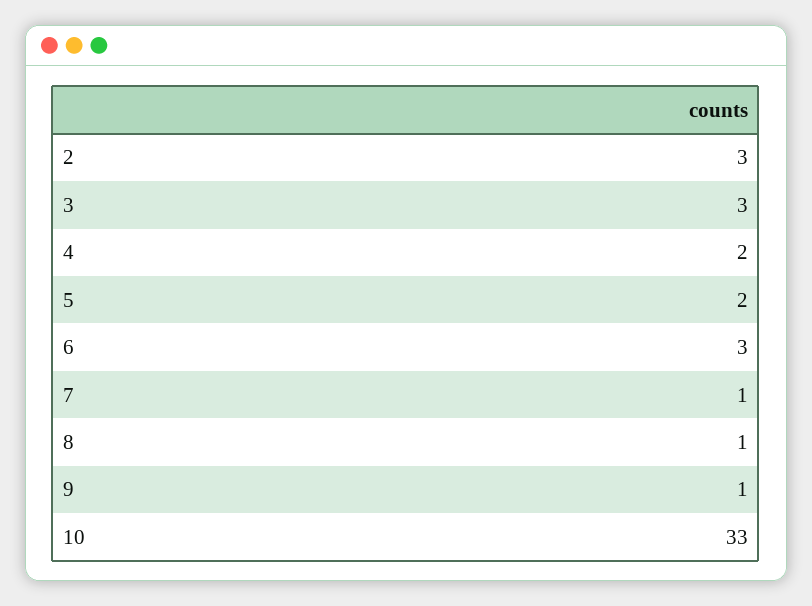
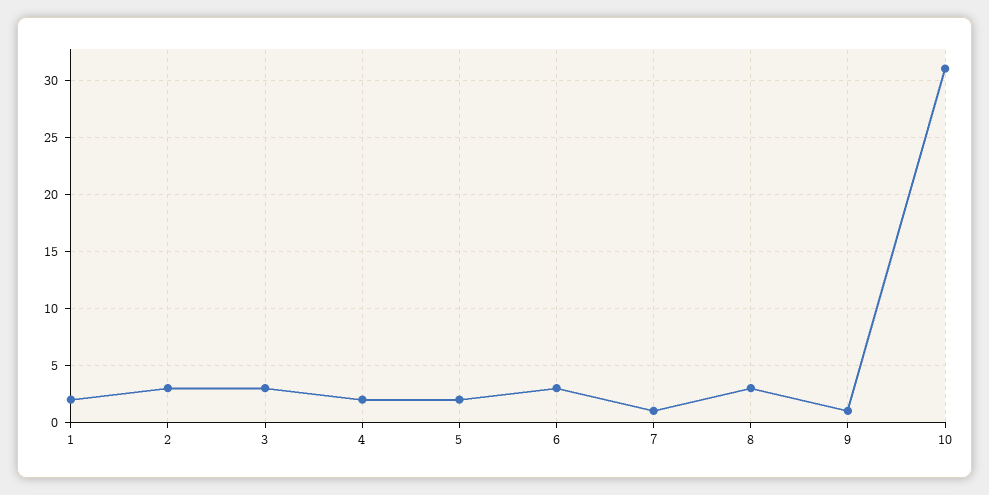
8: 1 -> 3
10: 33 -> 31
1: none -> 2

